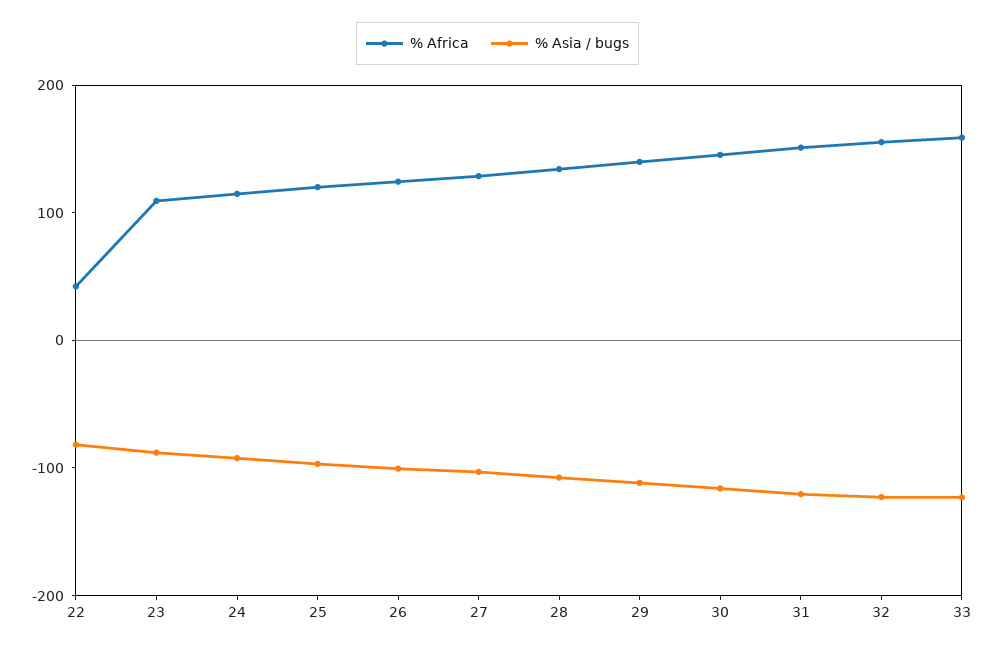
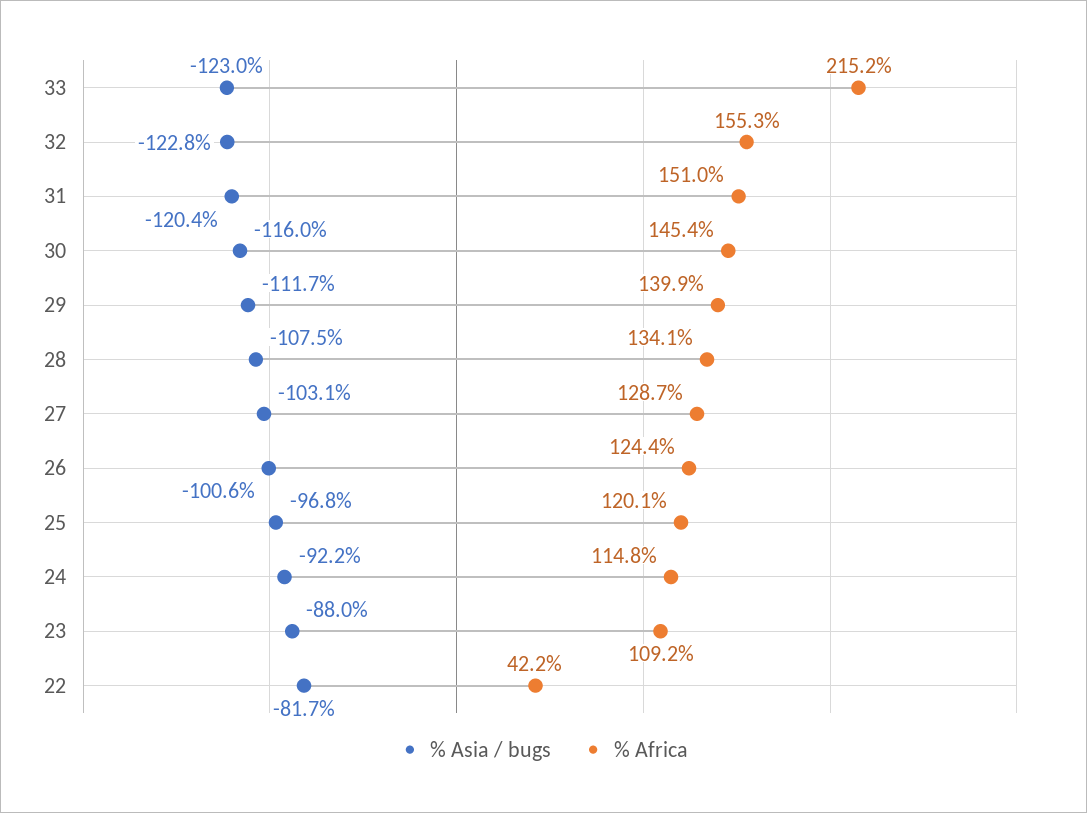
% Africa, 33: 160 -> 215.2

